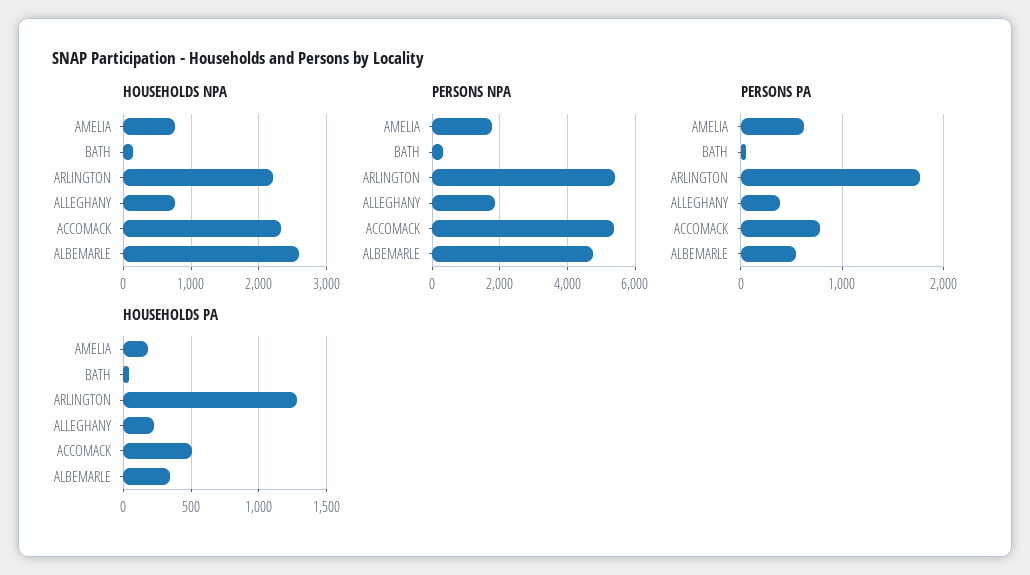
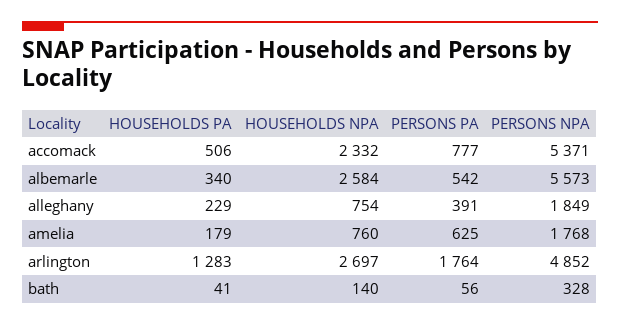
HOUSEHOLDS NPA, ARLINGTON: 2200 -> 2697
PERSONS NPA, ARLINGTON: 5400 -> 4852
PERSONS NPA, ALBEMARLE: 4800 -> 5573

